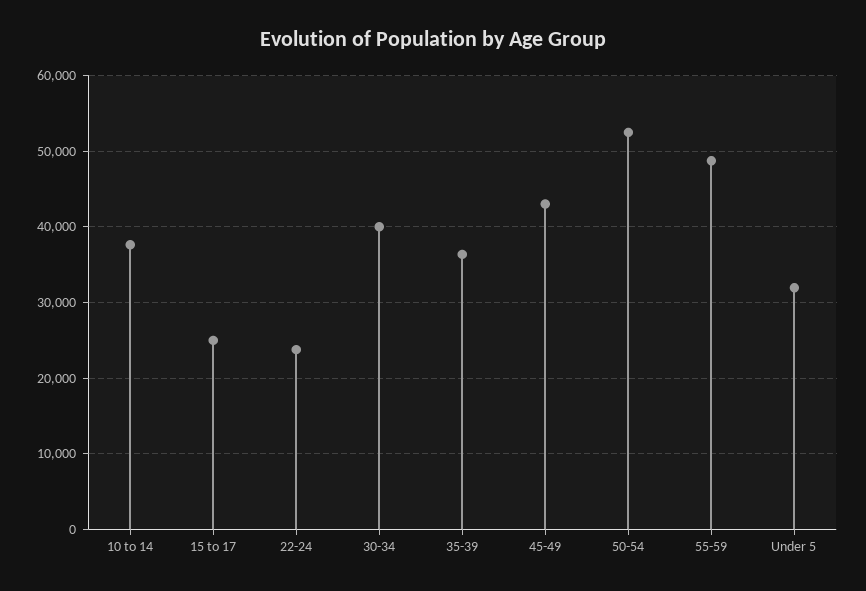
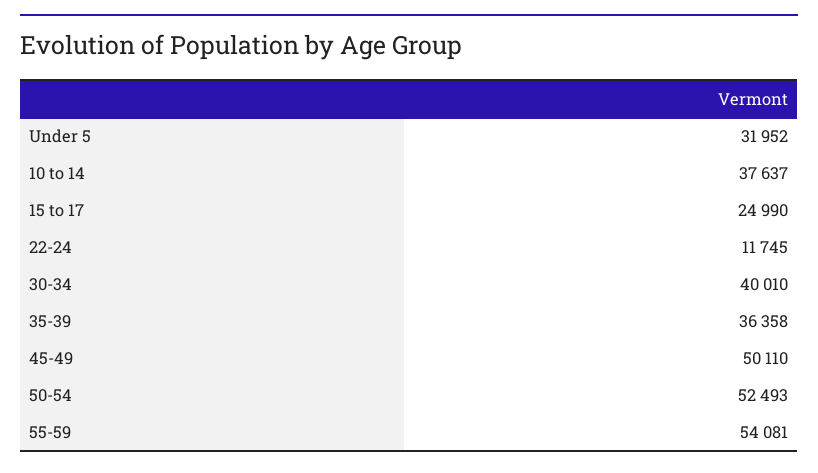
22-24: 24000 -> 11745
45-49: 43000 -> 50110
55-59: 49000 -> 54081

